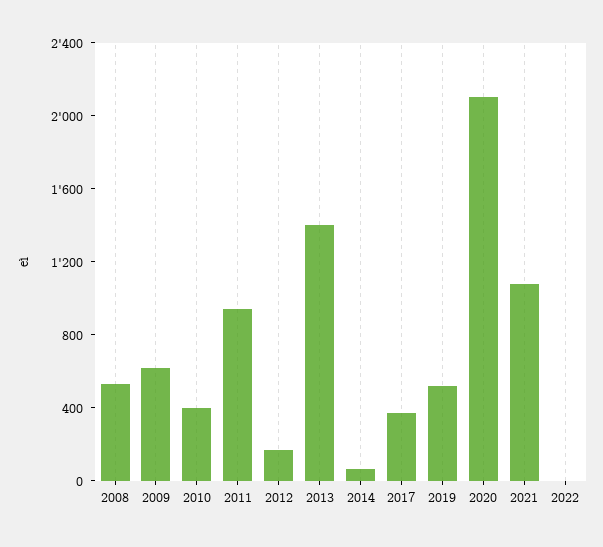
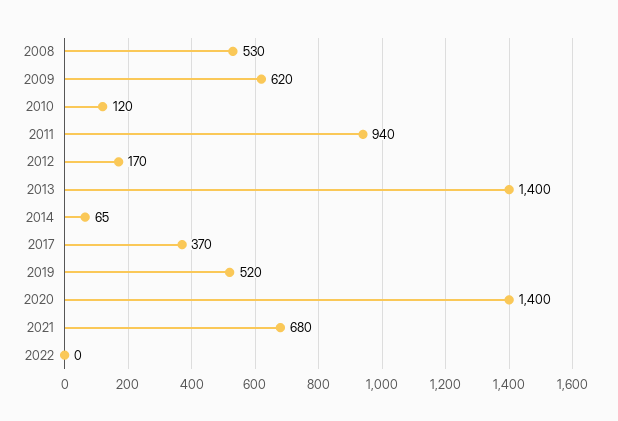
2010: 400 -> 120
2020: 2100 -> 1400
2021: 1100 -> 680

